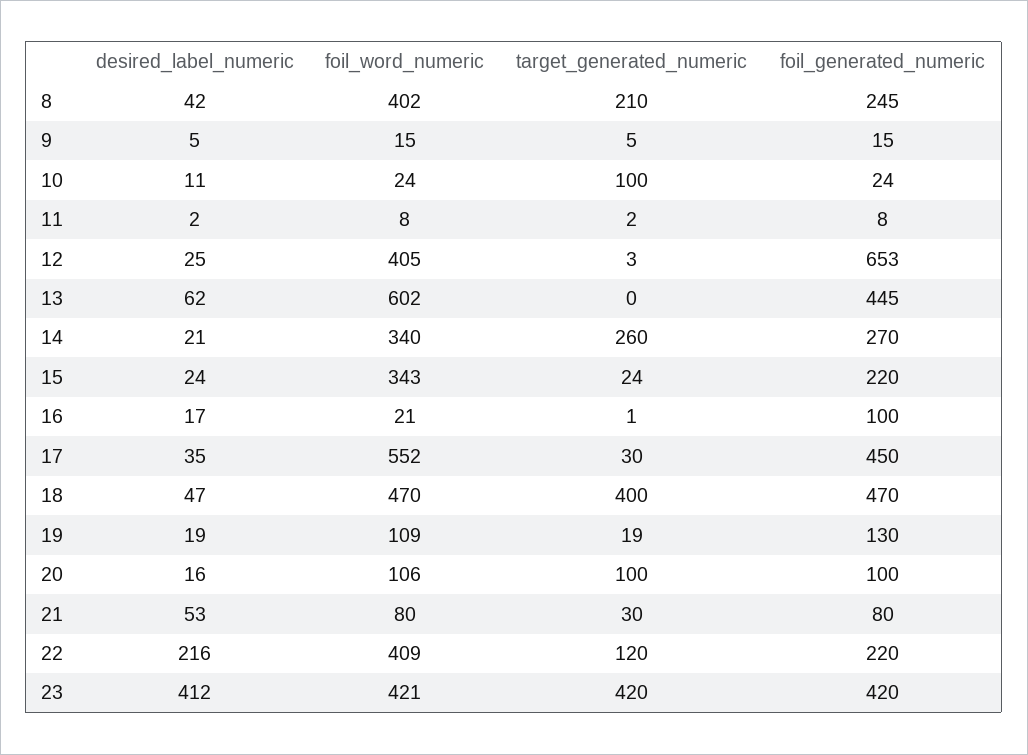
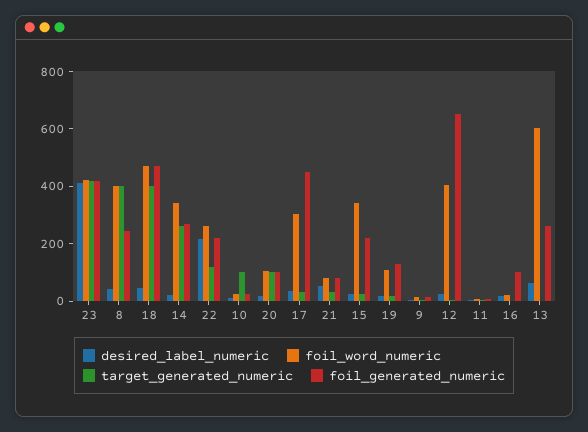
target_generated_numeric, 8: 210 -> 400
foil_generated_numeric, 13: 445 -> 250
foil_word_numeric, 17: 552 -> 300
foil_word_numeric, 22: 409 -> 250

